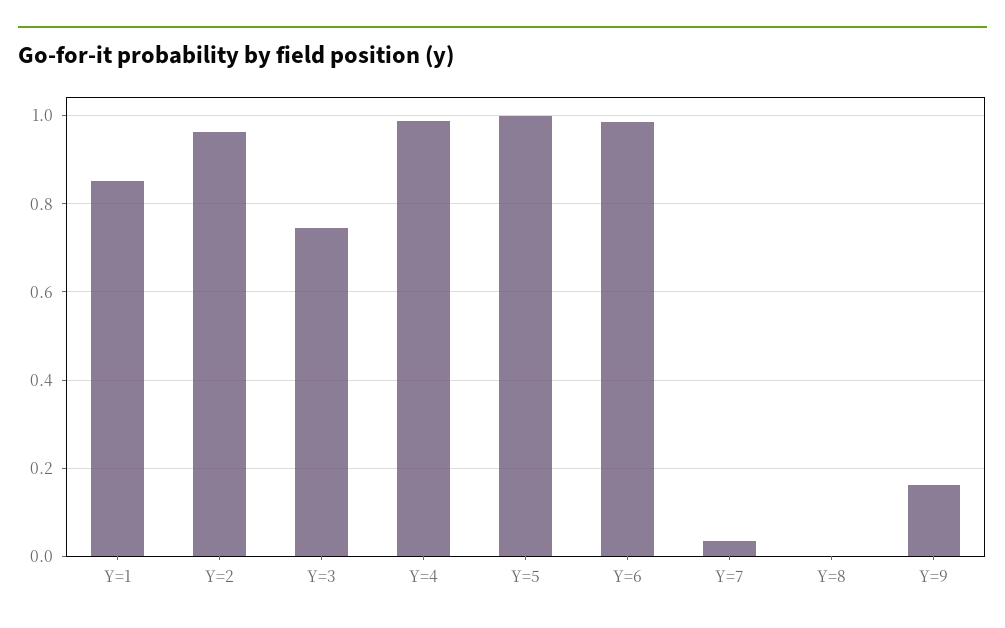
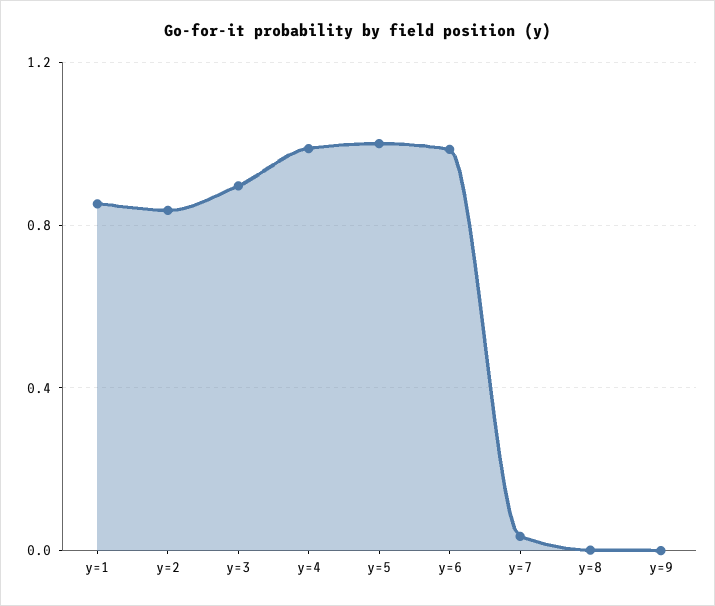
Y=2: 0.96 -> 0.85
Y=3: 0.74 -> 0.9
Y=9: 0.16 -> 0

